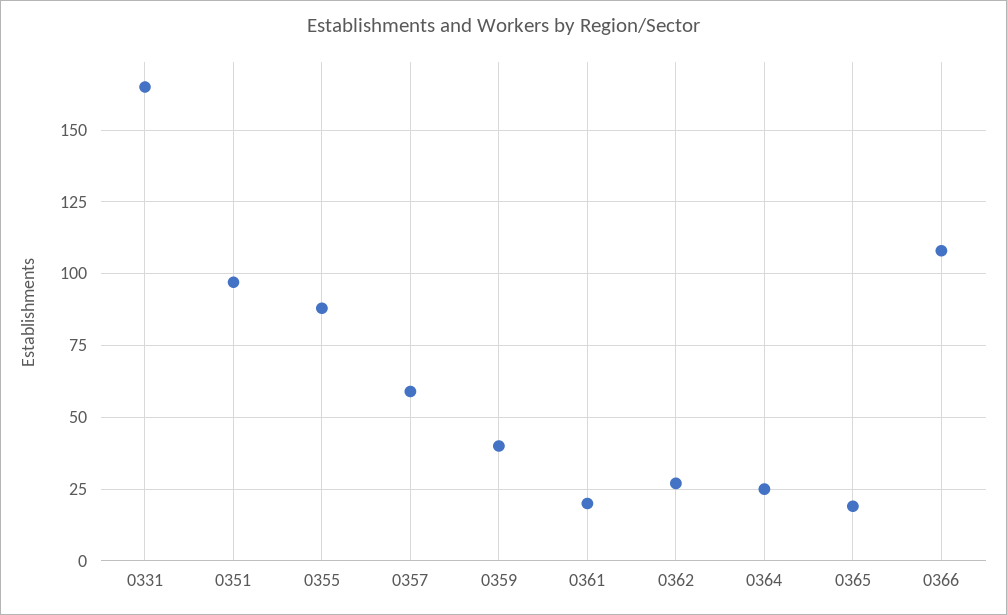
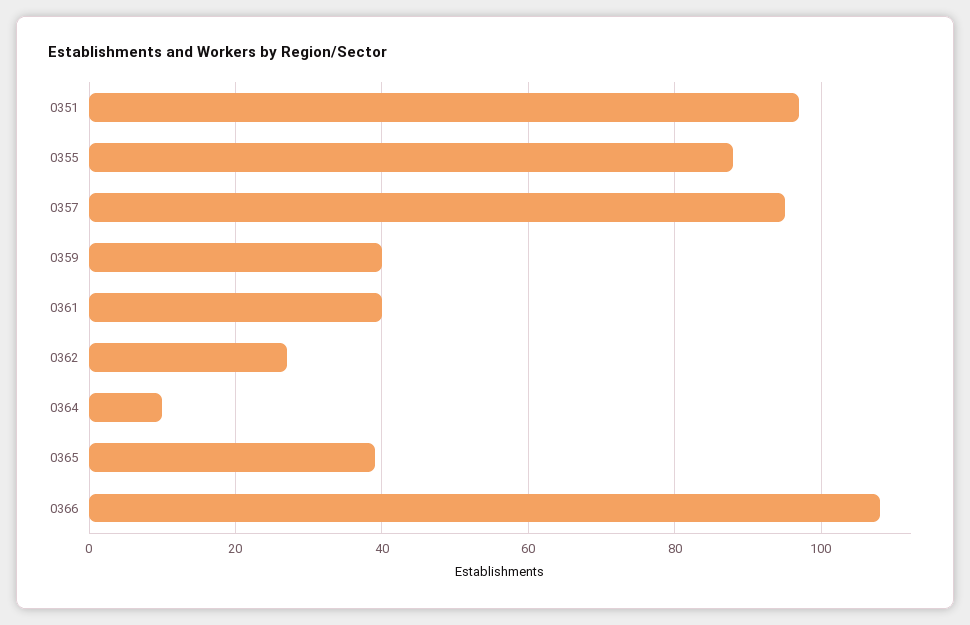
0331: 165 -> none
0357: 60 -> 95
0361: 20 -> 40
0364: 25 -> 10
0365: 20 -> 40

